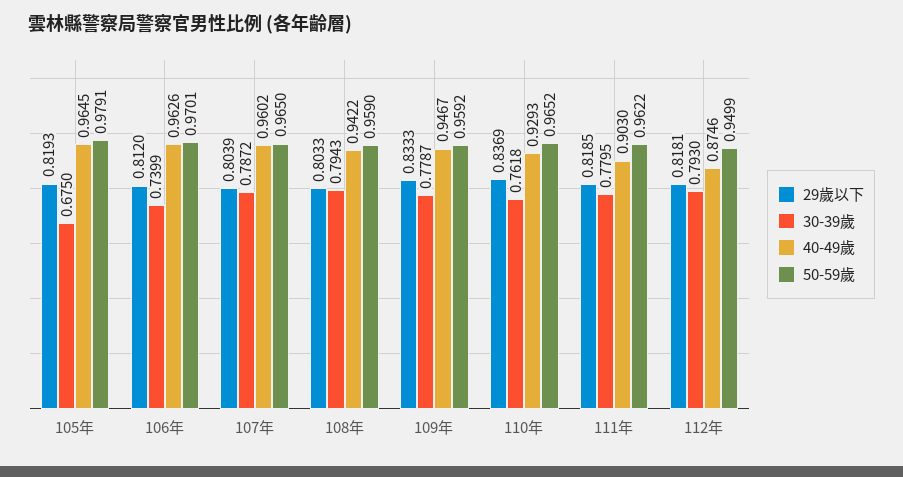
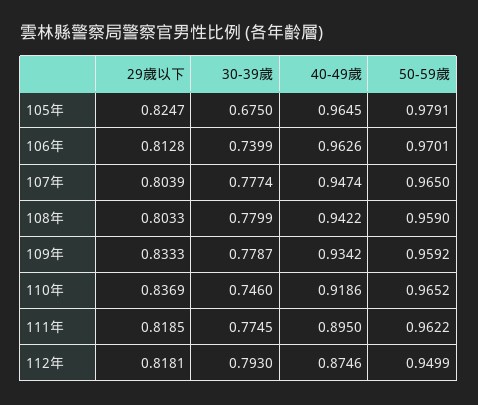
29歲以下, 105年: 0.8193 -> 0.8247
29歲以下, 106年: 0.812 -> 0.8128
30-39歲, 107年: 0.7872 -> 0.7774
40-49歲, 107年: 0.9602 -> 0.9474
30-39歲, 108年: 0.7943 -> 0.7799
40-49歲, 109年: 0.9467 -> 0.9342
30-39歲, 110年: 0.7618 -> 0.746
40-49歲, 110年: 0.9293 -> 0.9186
30-39歲, 111年: 0.7795 -> 0.7745
40-49歲, 111年: 0.903 -> 0.895

